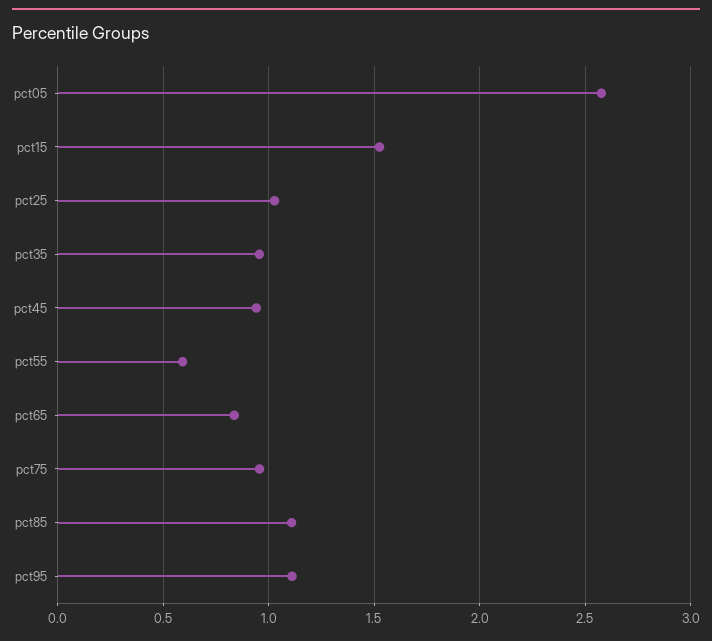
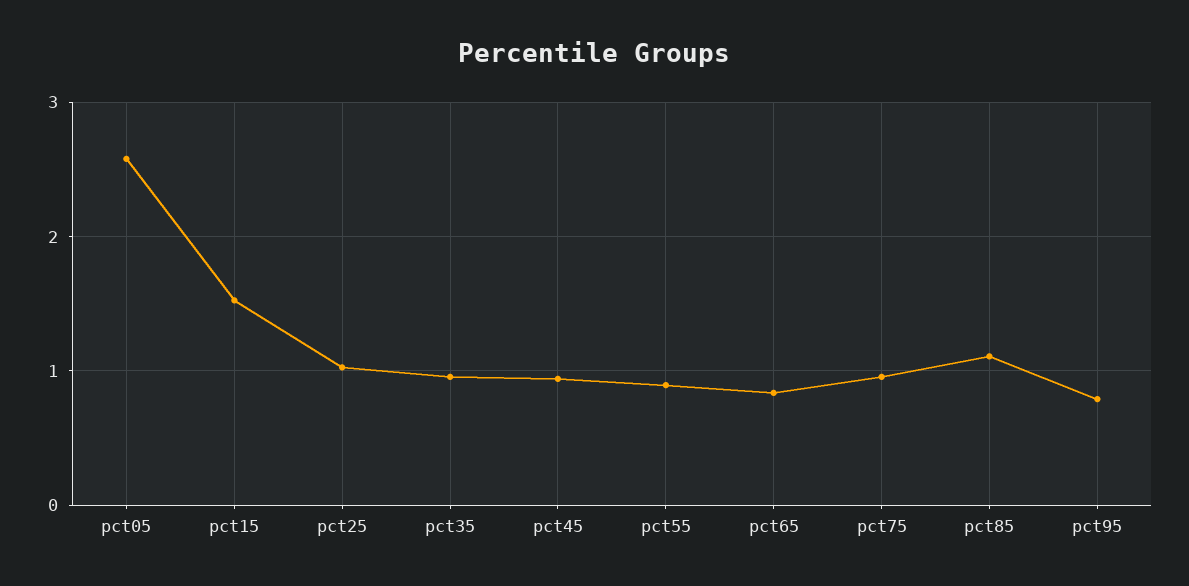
pct55: 0.6 -> 0.9
pct95: 1.1 -> 0.8

